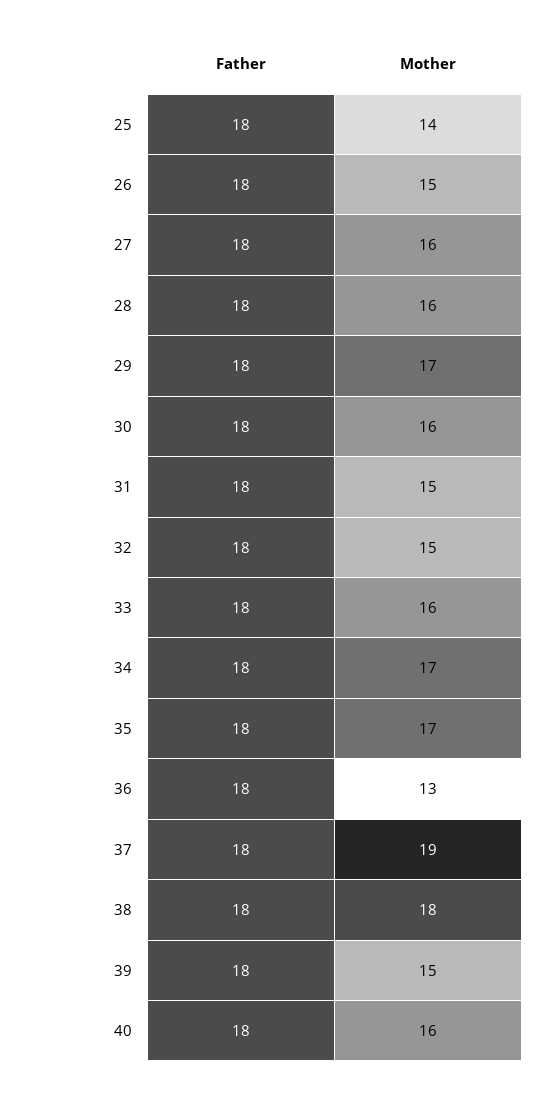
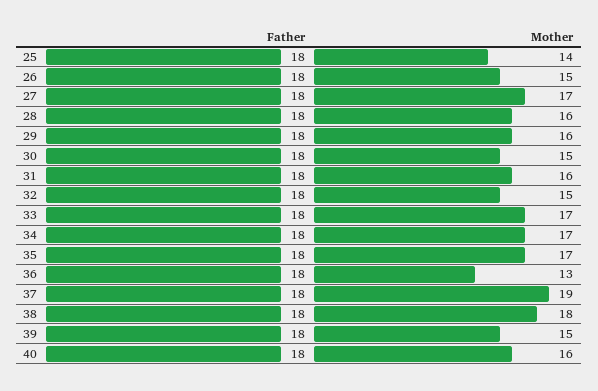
Mother, 27: 16 -> 17
Mother, 29: 17 -> 16
Mother, 30: 16 -> 15
Mother, 31: 15 -> 16
Mother, 33: 16 -> 17

